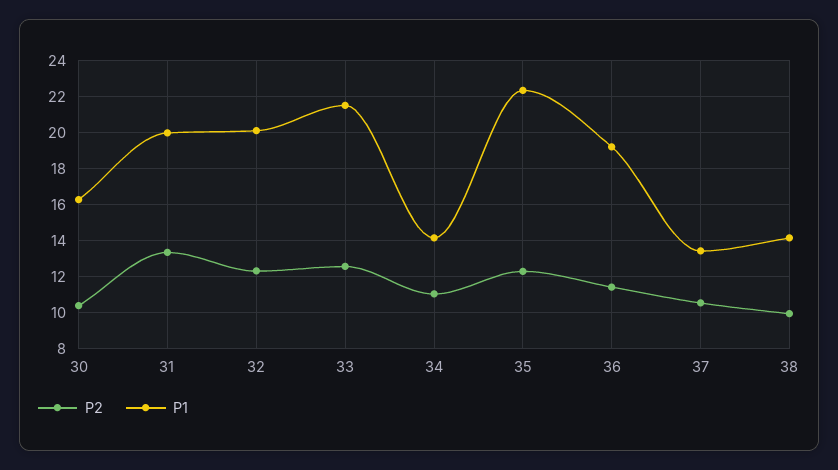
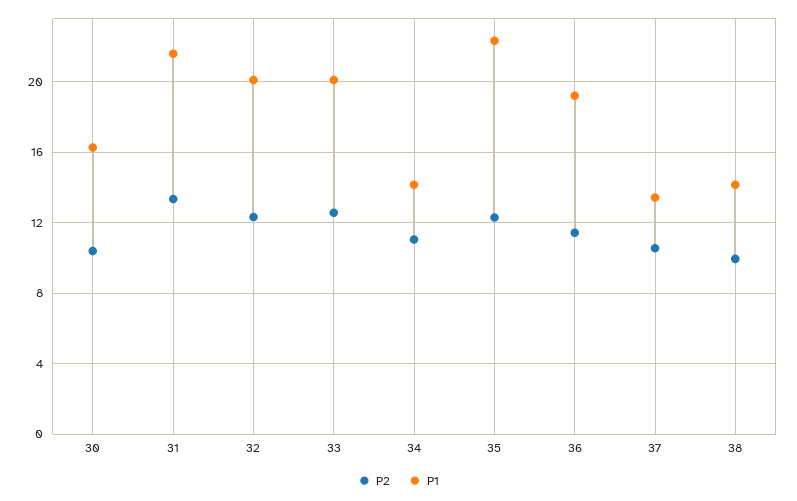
P1, 31: 20 -> 21.5
P1, 33: 21.5 -> 20

